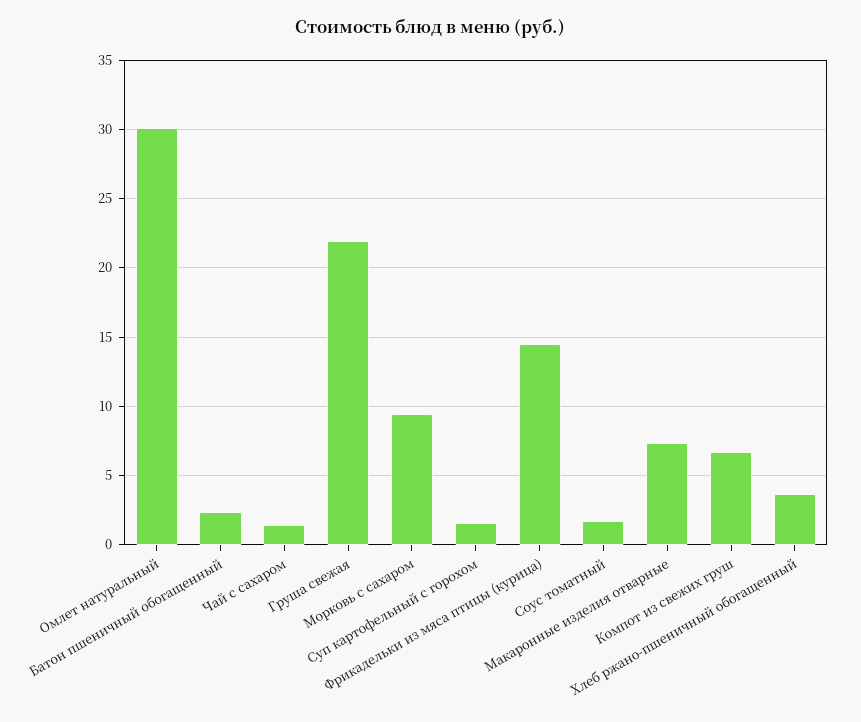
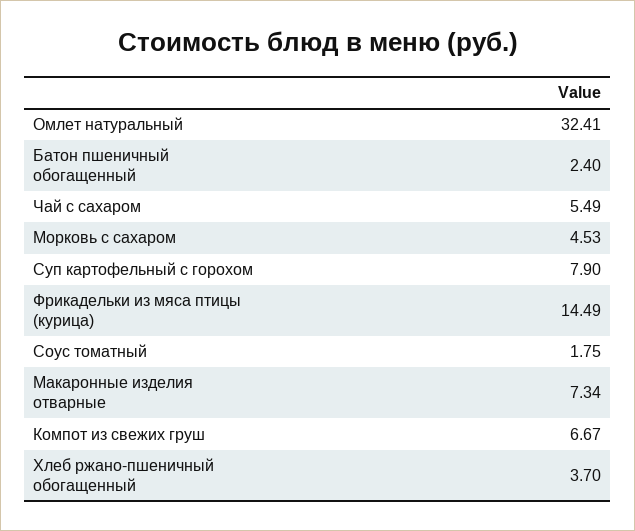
Омлет натуральный: 30 -> 32.41
Чай с сахаром: 1.5 -> 5.49
Груша свежая: 22 -> none
Морковь с сахаром: 9.5 -> 4.53
Суп картофельный с горохом: 1.5 -> 7.9

